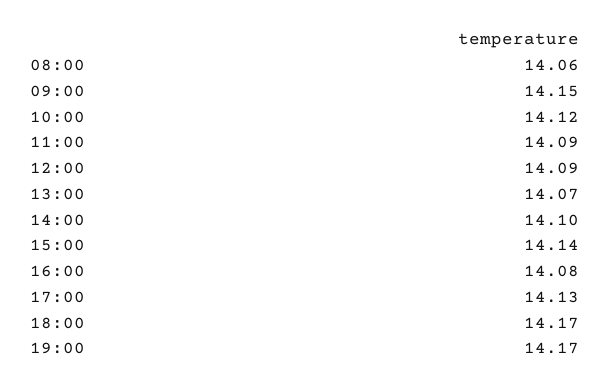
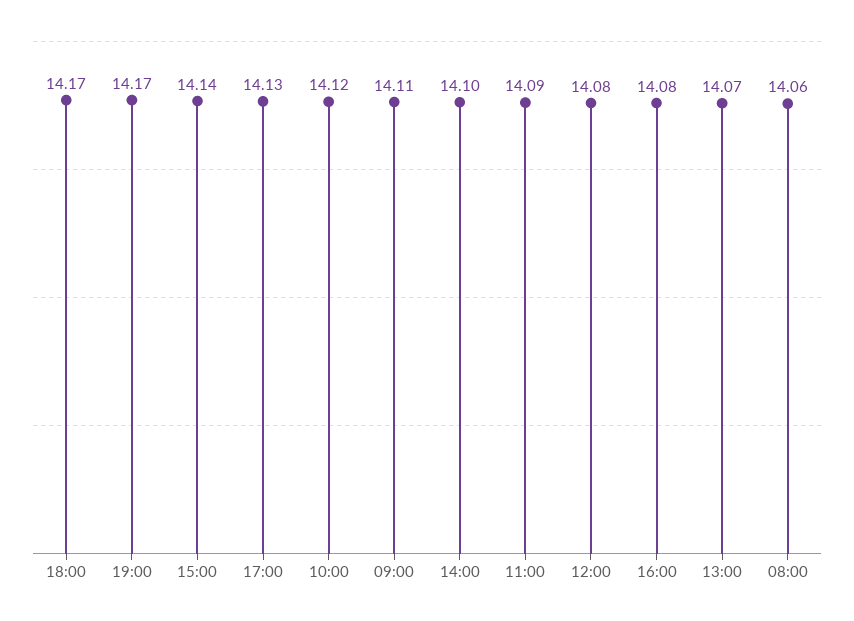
09:00: 14.15 -> 14.11
12:00: 14.09 -> 14.08

